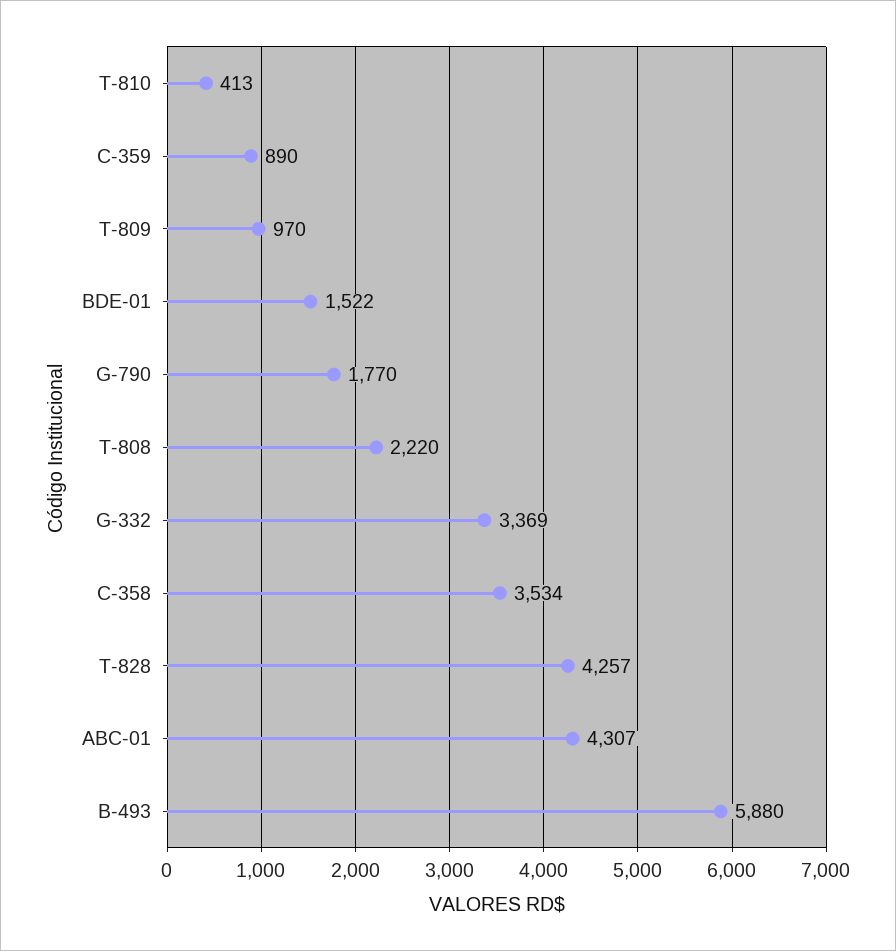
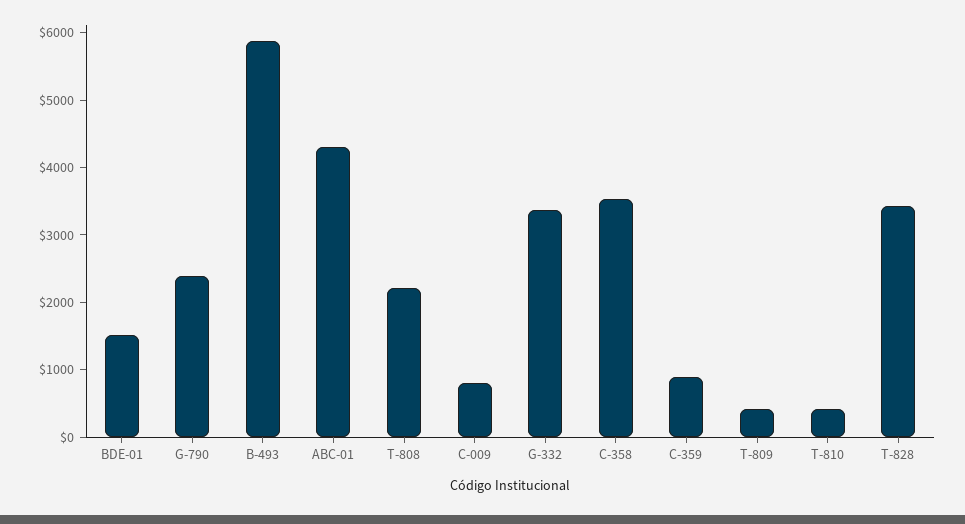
T-809: 970 -> 400
G-790: 1770 -> 2400
T-828: 4257 -> 3400
C-009: none -> 800

